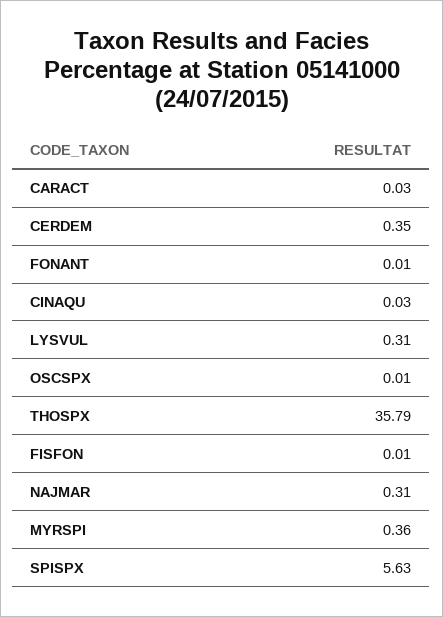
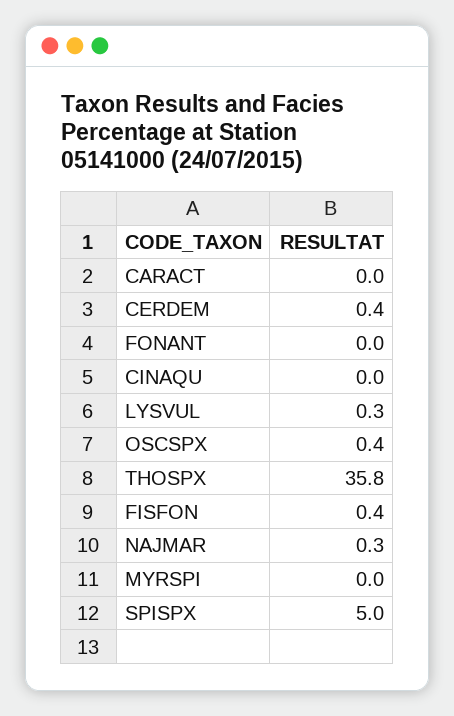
OSCSPX: 0.01 -> 0.4
FISFON: 0.01 -> 0.4
MYRSPI: 0.36 -> 0
SPISPX: 5.63 -> 5

